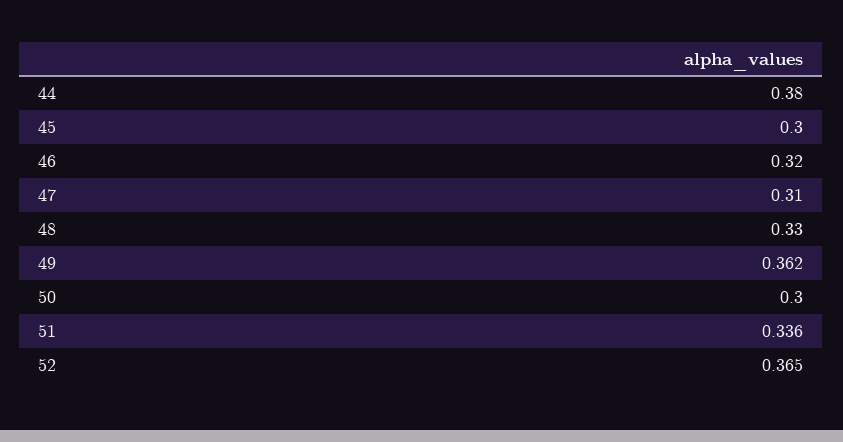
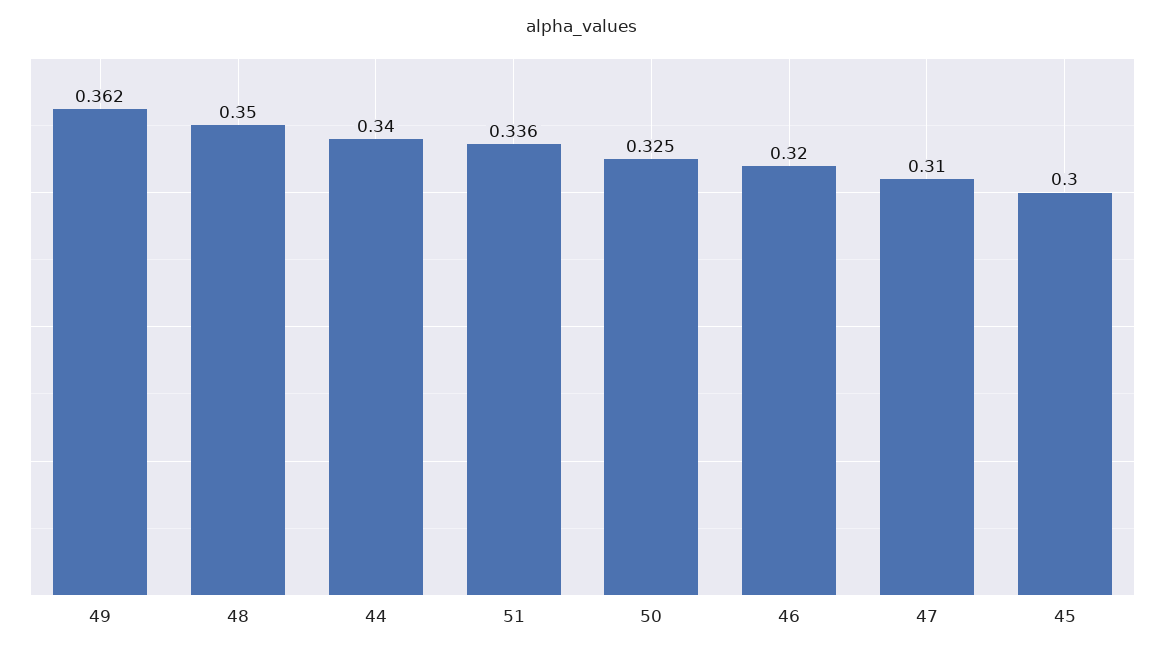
44: 0.38 -> 0.34
48: 0.33 -> 0.35
50: 0.3 -> 0.325
52: 0.365 -> none

